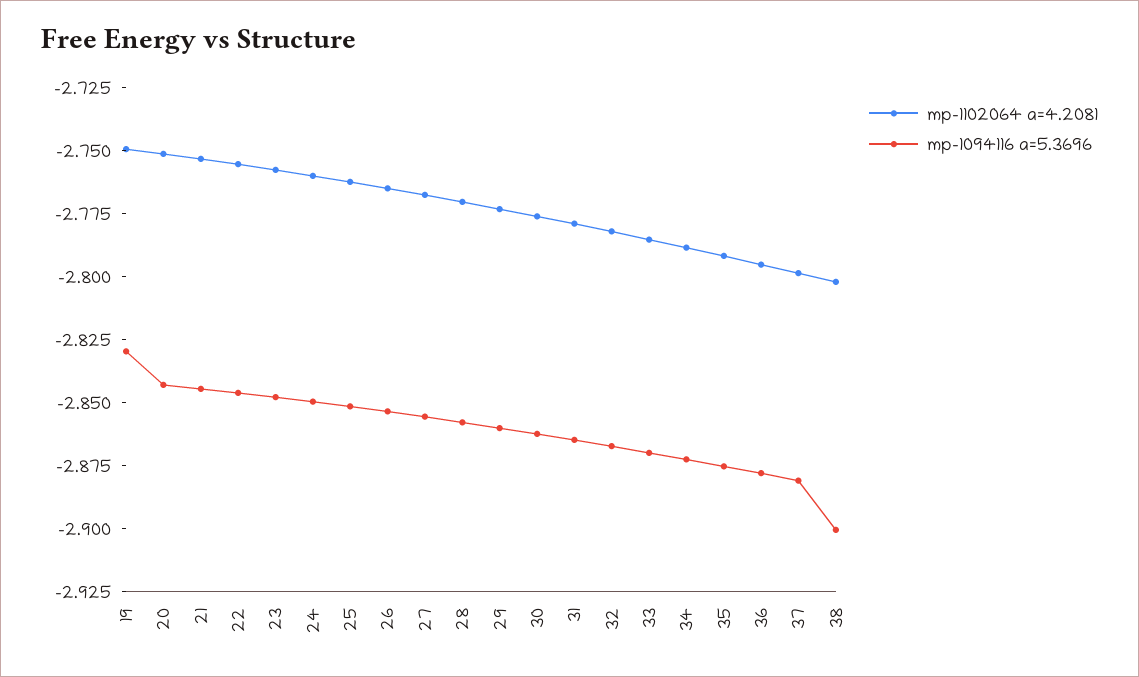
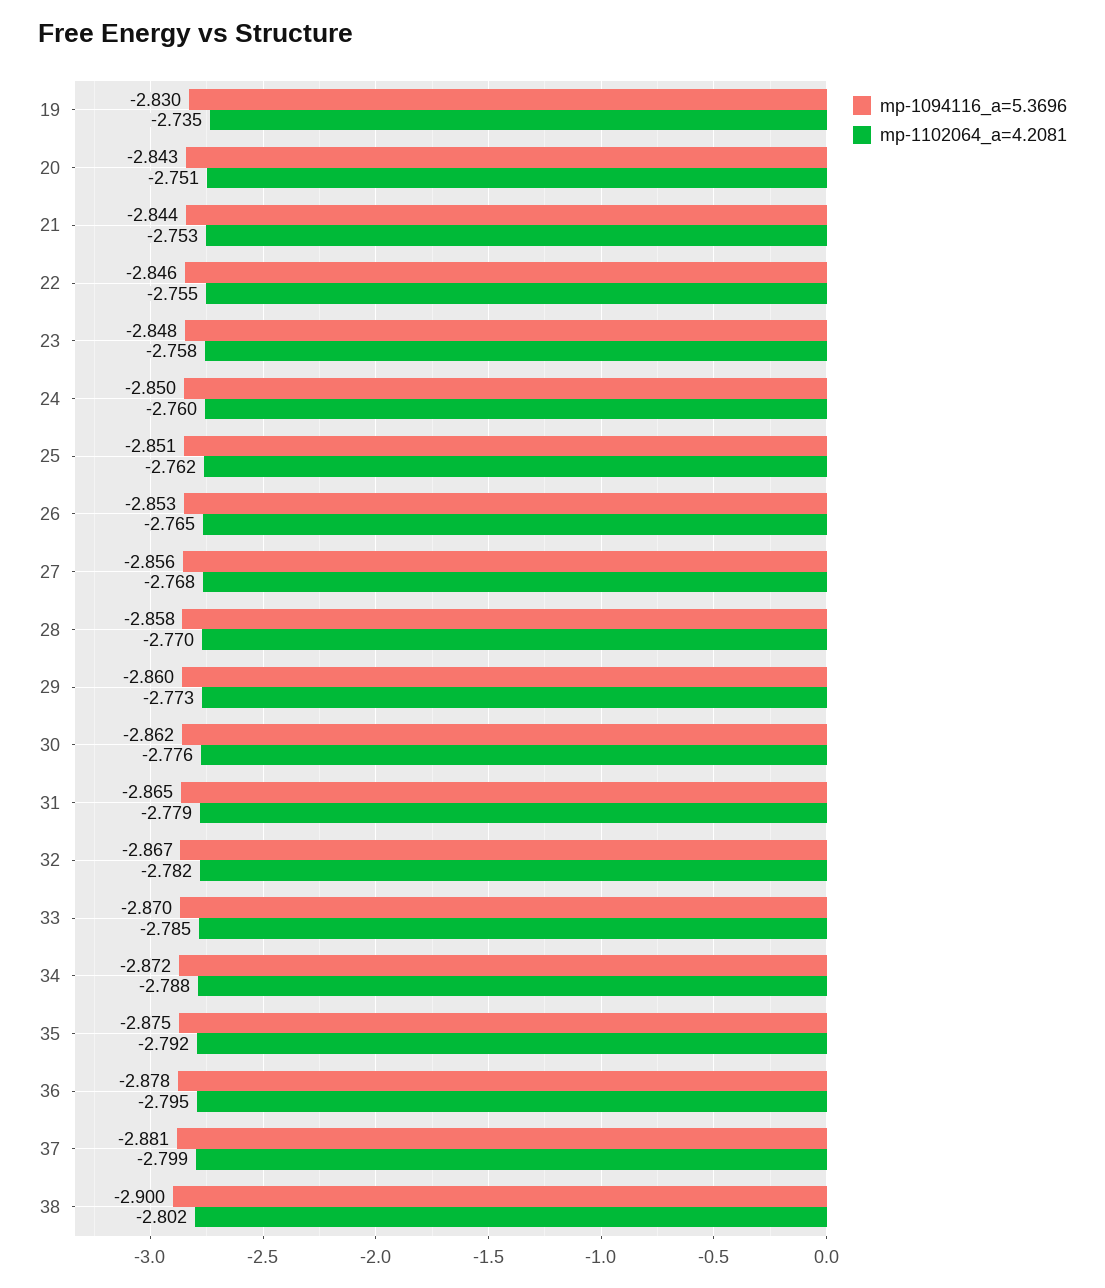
mp-1102064 a=4.2081, 19: -2.75 -> -2.735

